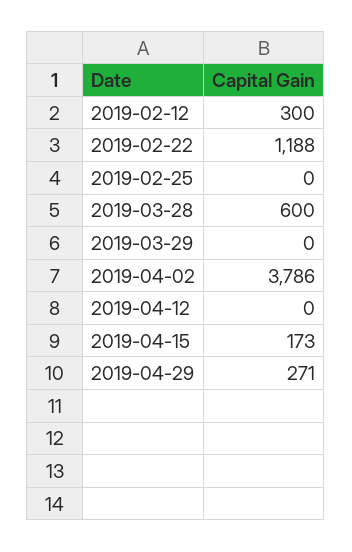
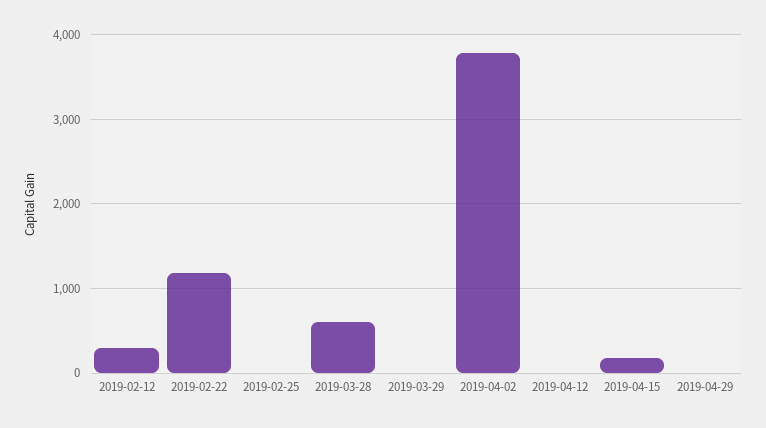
2019-04-29: 271 -> 0

